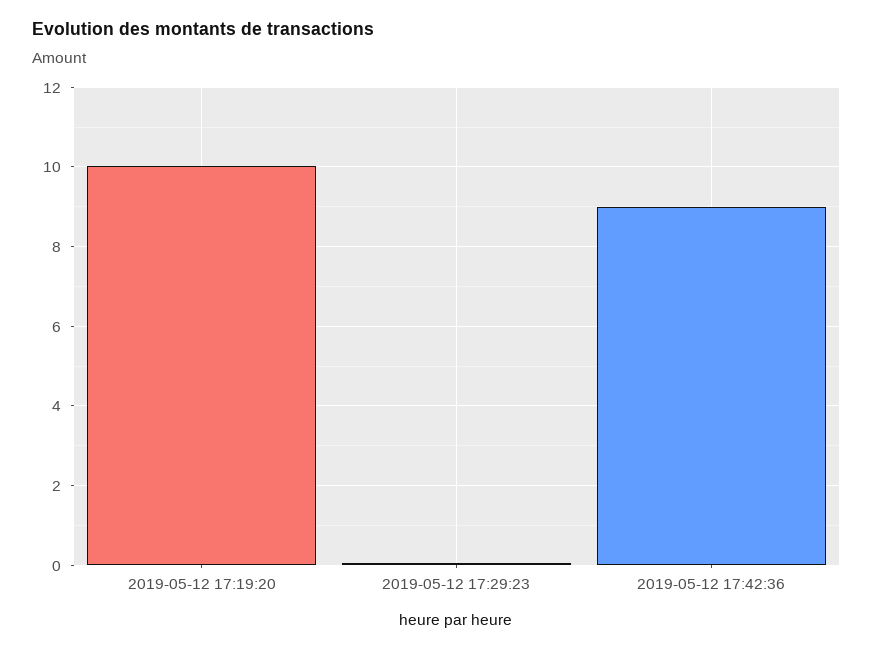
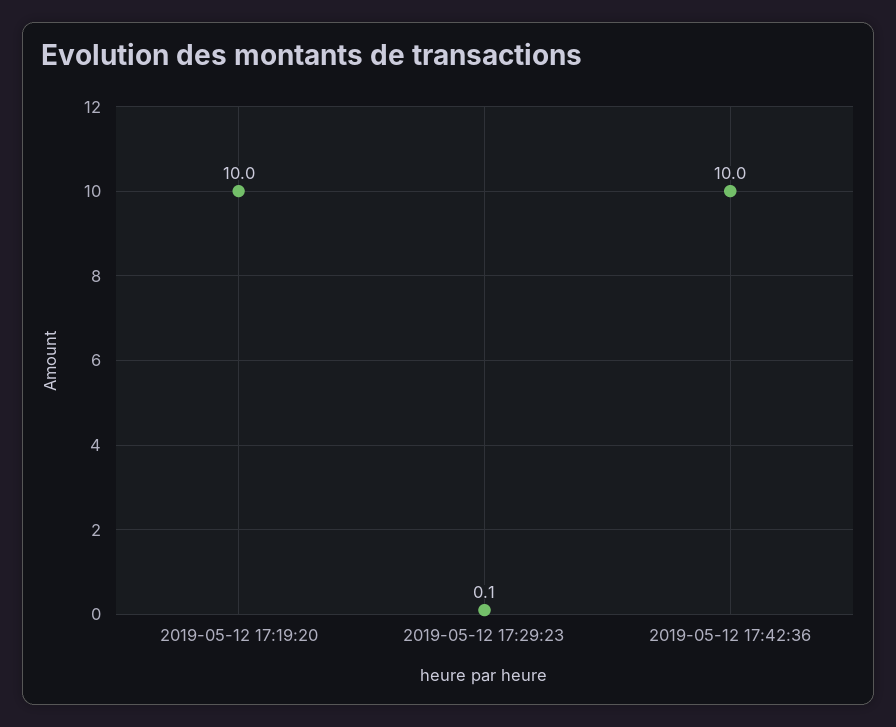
2019-05-12 17:42:36: 9 -> 10

